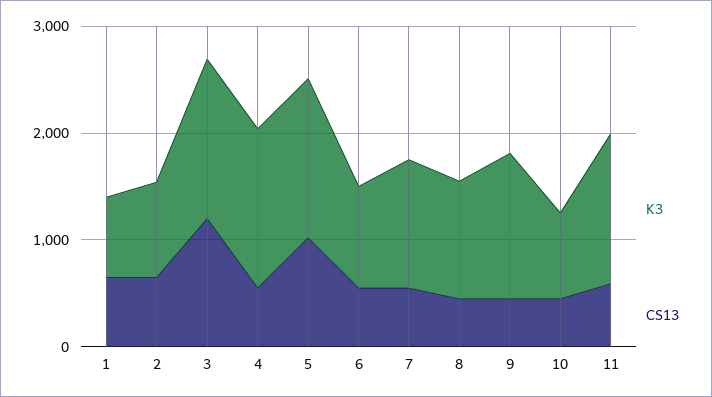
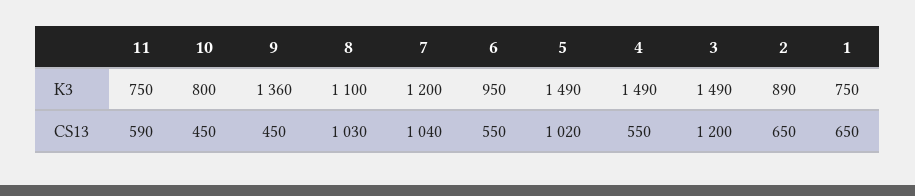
CS13, 7: 600 -> 1040
CS13, 8: 400 -> 1030
K3, 11: 1400 -> 750

